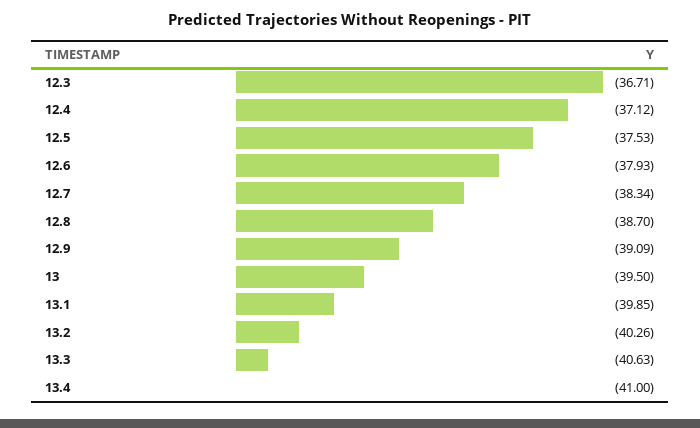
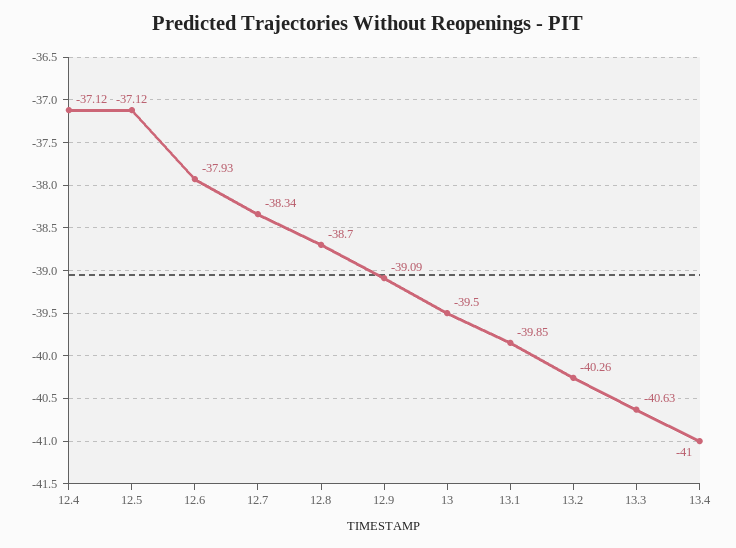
12.3: -36.71 -> none
12.5: -37.53 -> -37.12

